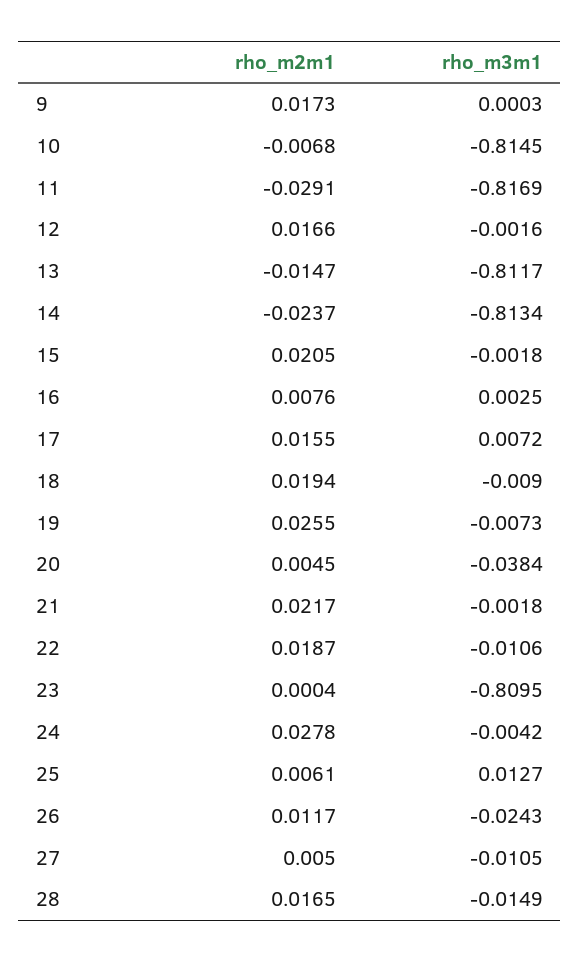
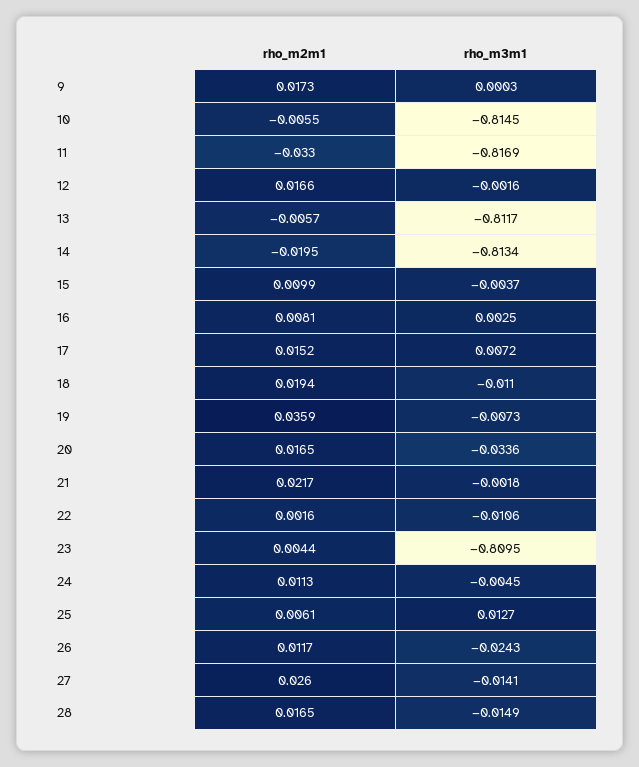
rho_m2m1, 10: -0.0068 -> -0.0055
rho_m2m1, 11: -0.0291 -> -0.033
rho_m2m1, 13: -0.0147 -> -0.0057
rho_m2m1, 14: -0.0237 -> -0.0195
rho_m2m1, 15: 0.0205 -> 0.0099
rho_m3m1, 15: -0.0018 -> -0.0037
rho_m2m1, 16: 0.0076 -> 0.0081
rho_m2m1, 17: 0.0155 -> 0.0152
rho_m3m1, 18: -0.009 -> -0.011
rho_m2m1, 19: 0.0255 -> 0.0359
rho_m2m1, 20: 0.0045 -> 0.0165
rho_m3m1, 20: -0.0384 -> -0.0336
rho_m2m1, 22: 0.0187 -> 0.0016
rho_m2m1, 23: 0.0004 -> 0.0044
rho_m2m1, 24: 0.0278 -> 0.0113
rho_m3m1, 24: -0.0042 -> -0.0045
rho_m2m1, 27: 0.005 -> 0.026
rho_m3m1, 27: -0.0105 -> -0.0141

